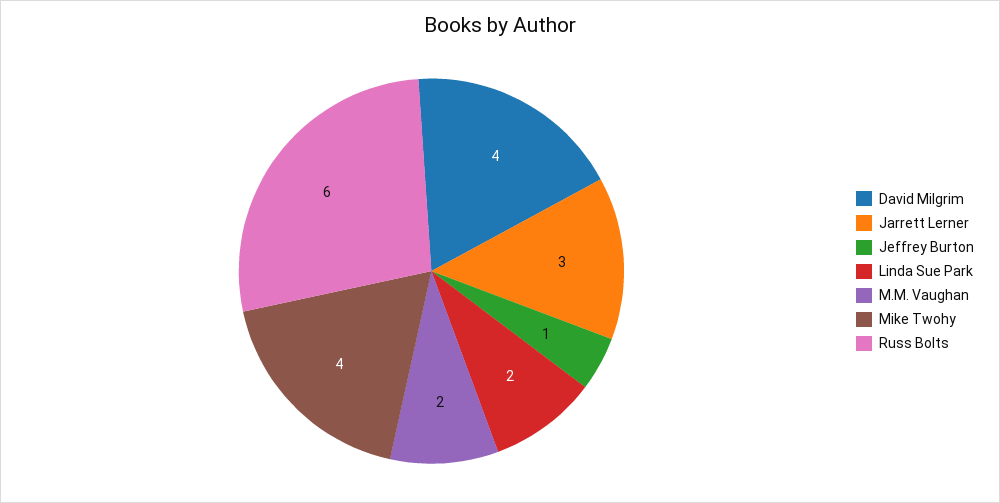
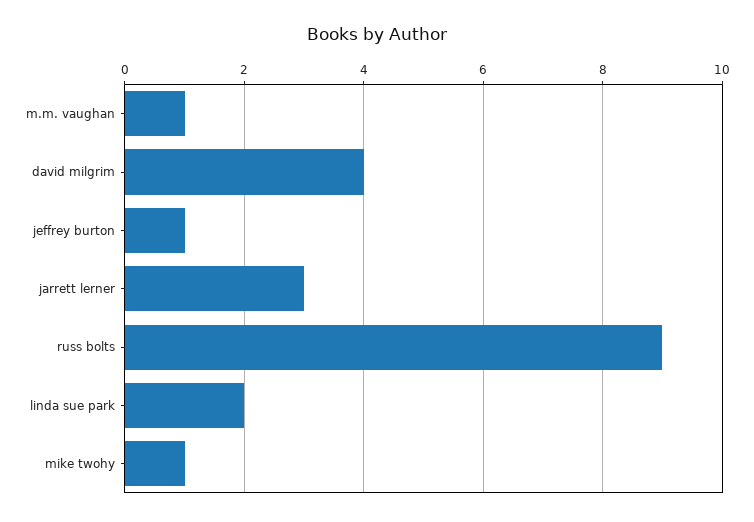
M.M. Vaughan: 2 -> 1
Mike Twohy: 4 -> 1
Russ Bolts: 6 -> 9

